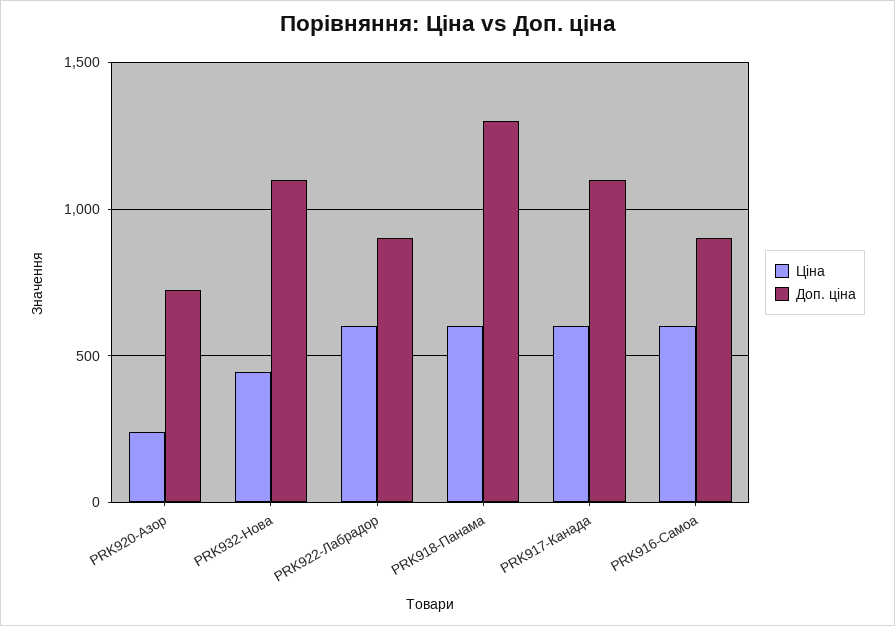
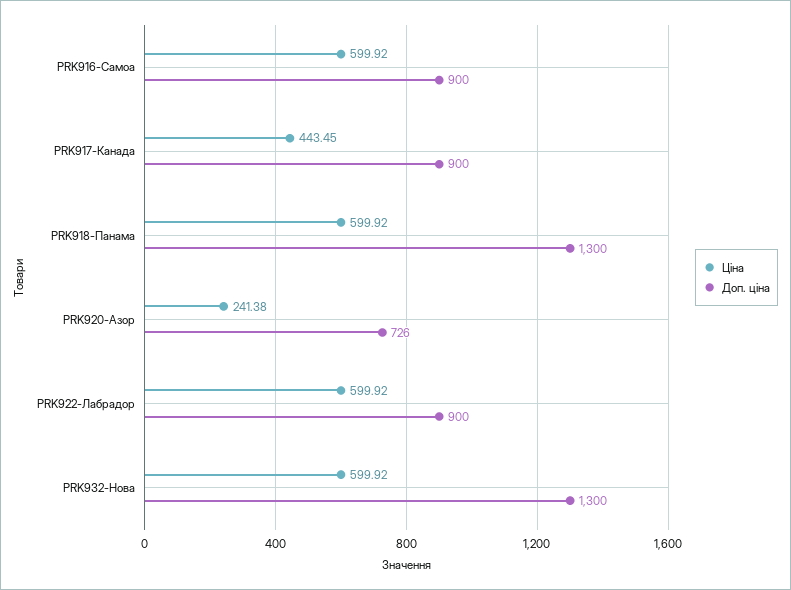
Ціна, PRK932-Нова: 450 -> 599.92
Доп. ціна, PRK932-Нова: 1100 -> 1300
Ціна, PRK917-Канада: 600 -> 443.45
Доп. ціна, PRK917-Канада: 1100 -> 900

